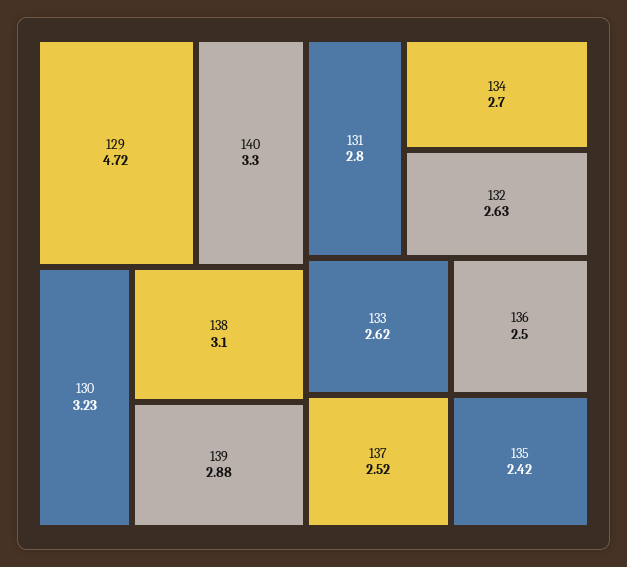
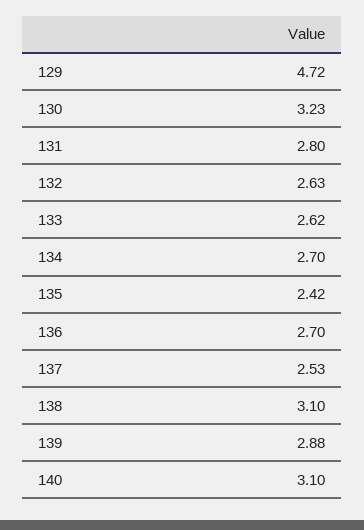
140: 3.3 -> 3.1
137: 2.52 -> 2.53
136: 2.5 -> 2.7

